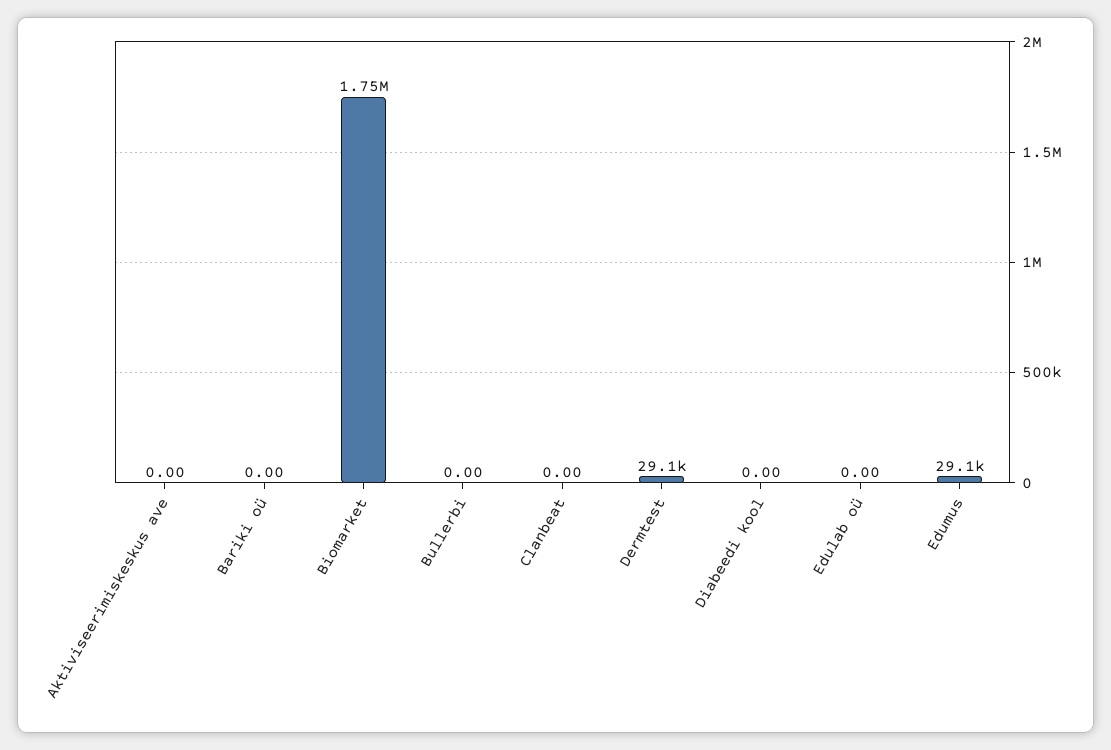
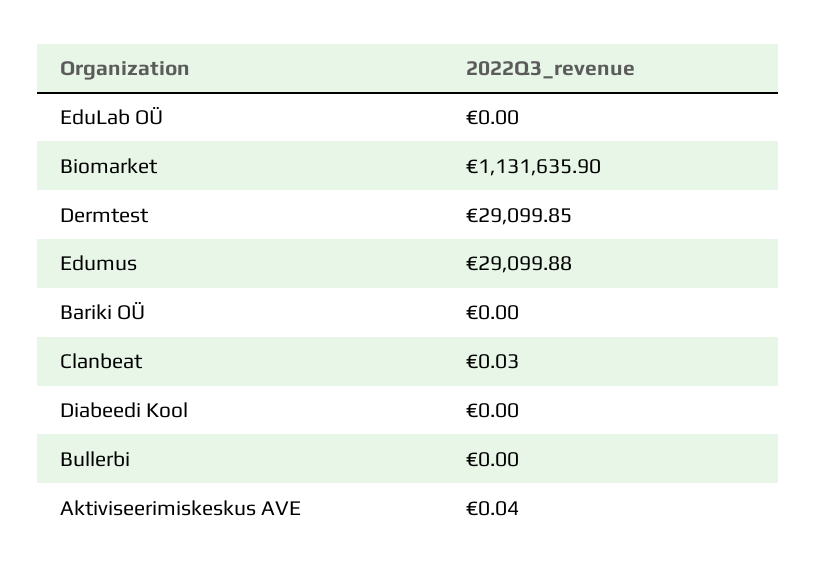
Aktiviseerimiskeskus ave: 0 -> 0.04
Biomarket: 1750000 -> 1131635.9
Clanbeat: 0 -> 0.03

